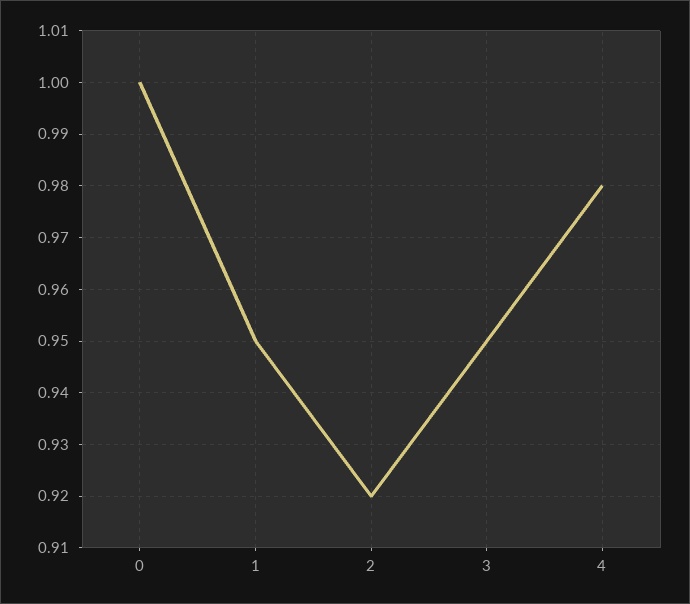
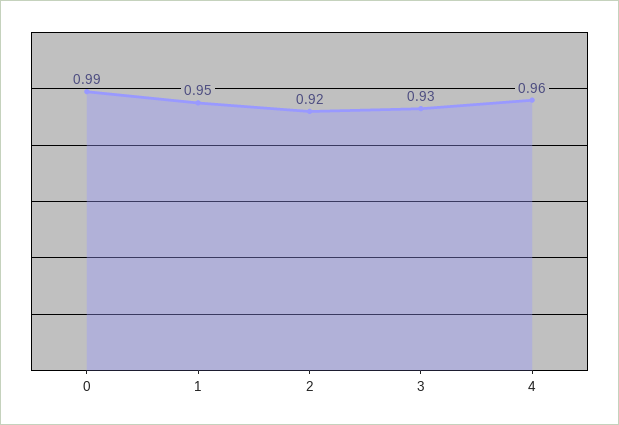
0: 1 -> 0.99
3: 0.95 -> 0.93
4: 0.98 -> 0.96

